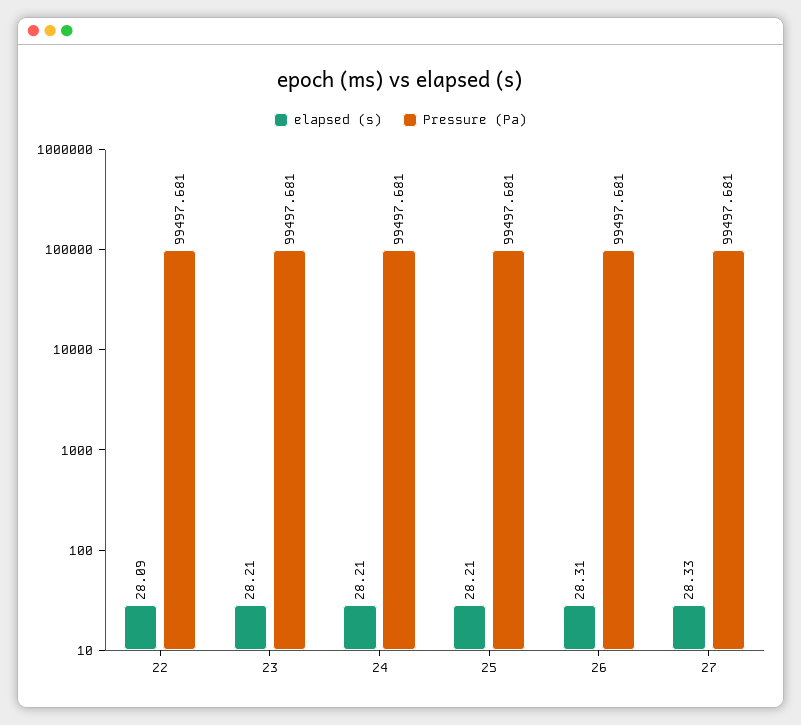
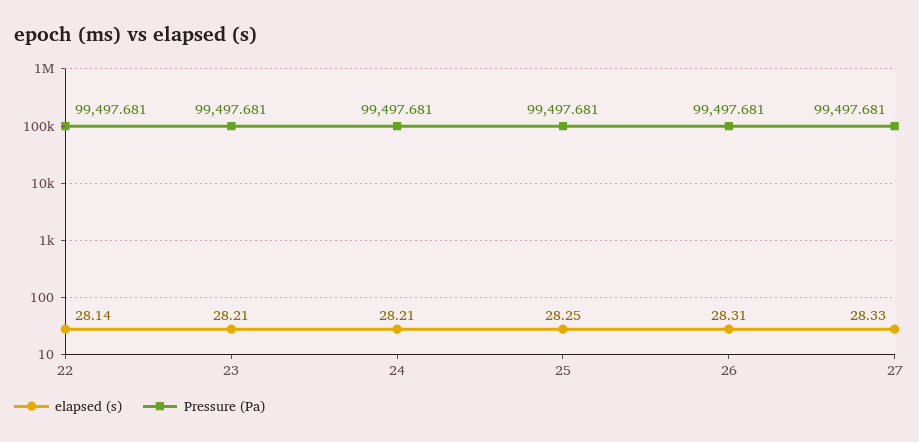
elapsed (s), 22: 28.09 -> 28.14
elapsed (s), 25: 28.21 -> 28.25

